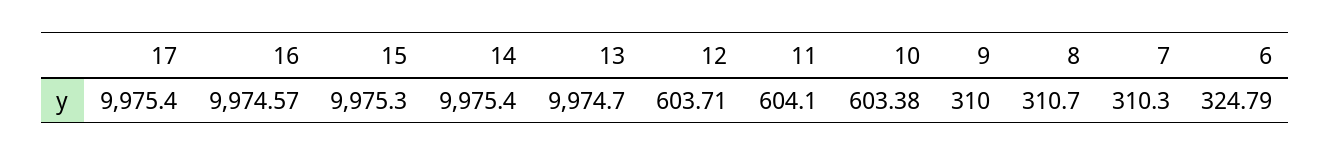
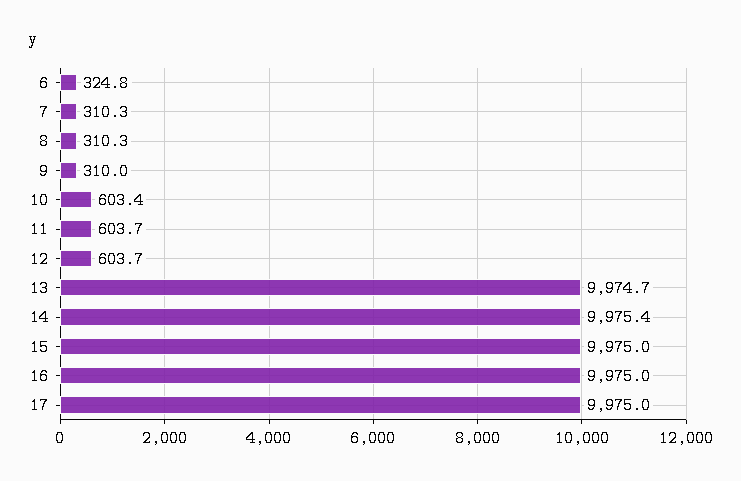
17: 9975.4 -> 9975
16: 9974.57 -> 9975
15: 9975.3 -> 9975
11: 604.1 -> 603.7
8: 310.7 -> 310.3

